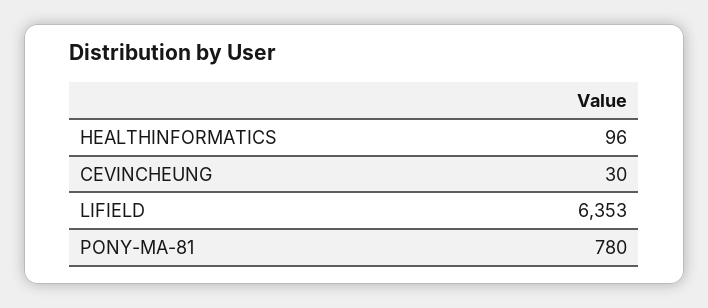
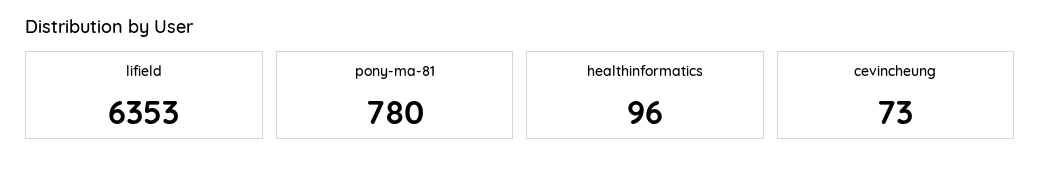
CEVINCHEUNG: 30 -> 73

